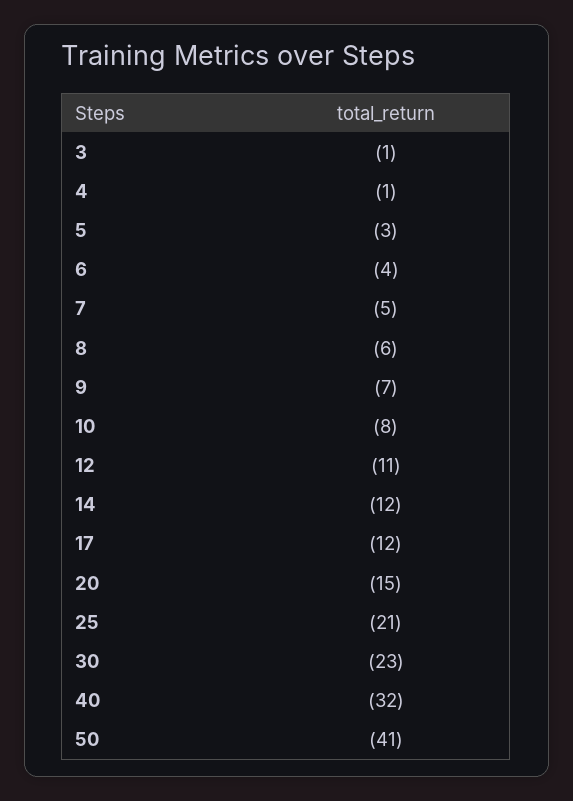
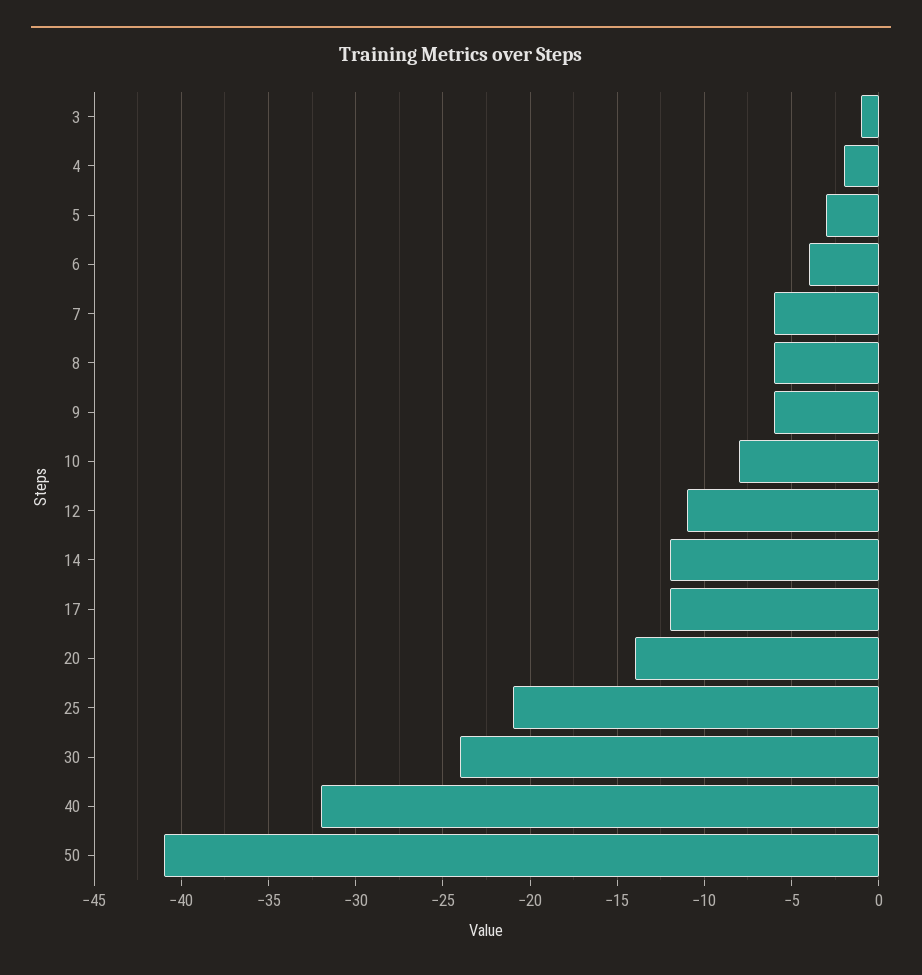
4: -1 -> -2
7: -5 -> -6
9: -7 -> -6
20: -15 -> -14
30: -23 -> -24

